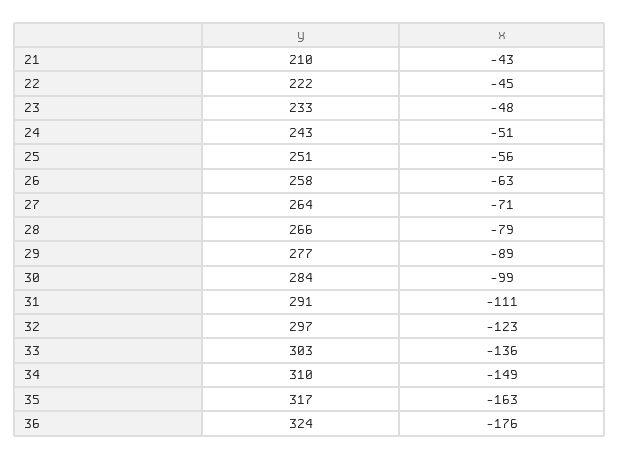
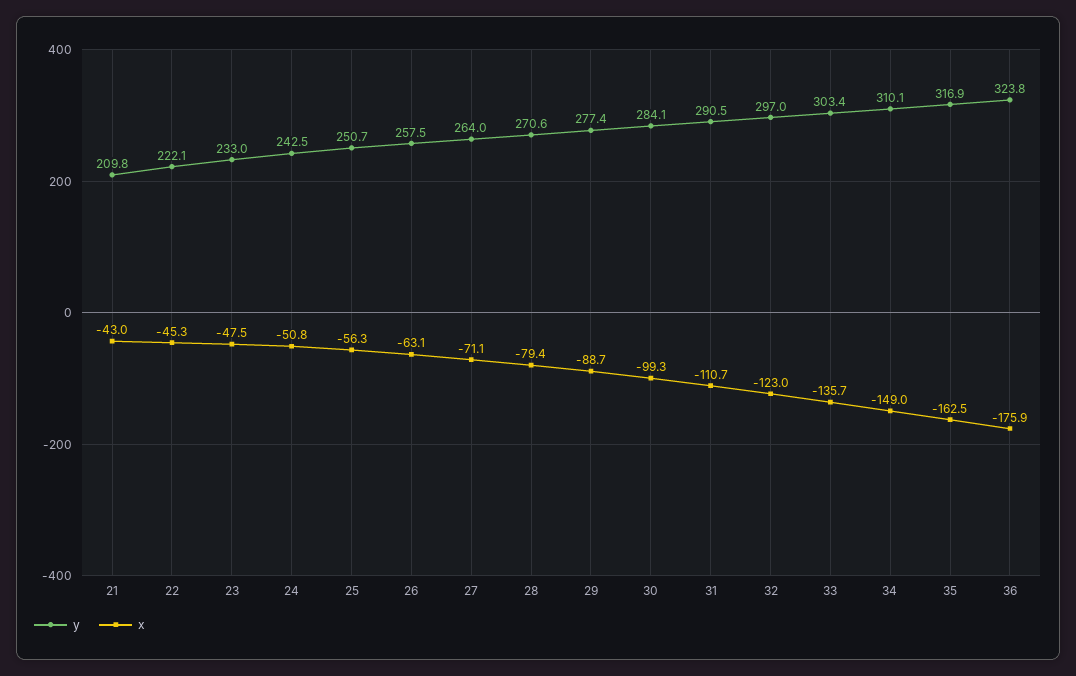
y, 28: 266 -> 270.6

